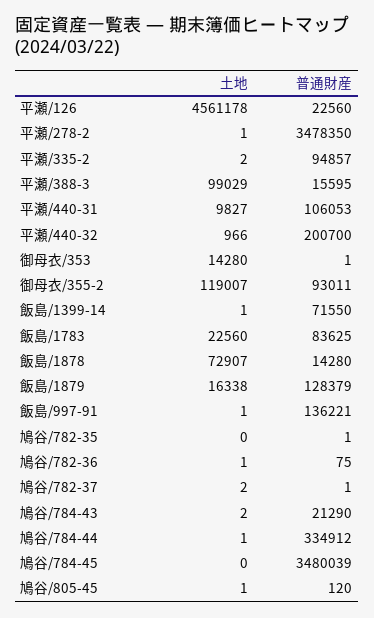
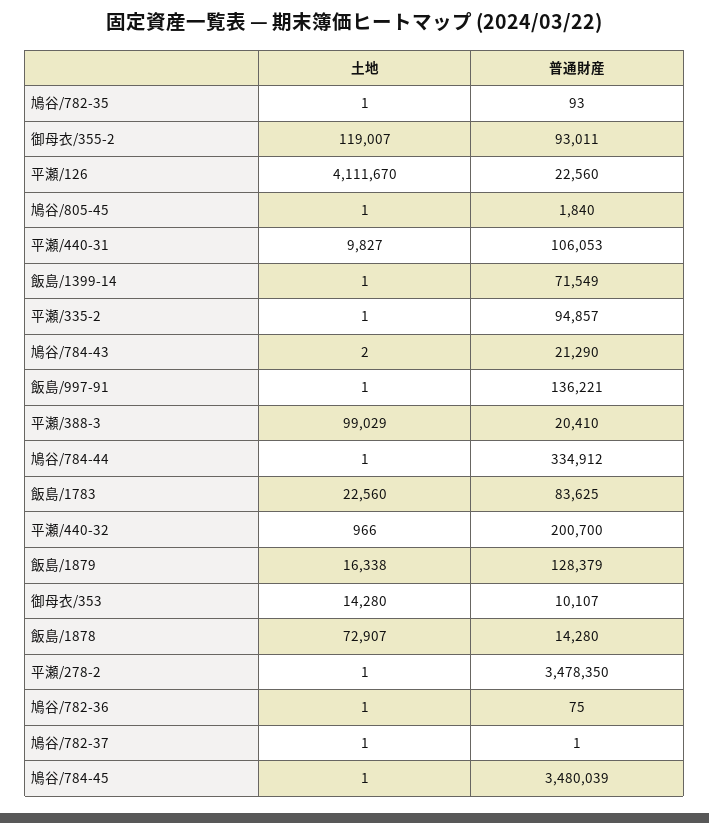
土地, 平瀬/126: 4561178 -> 4111670
土地, 平瀬/335-2: 2 -> 1
普通財産, 平瀬/388-3: 15595 -> 20410
普通財産, 御母衣/353: 1 -> 10107
普通財産, 飯島/1399-14: 71550 -> 71549
土地, 鳩谷/782-35: 0 -> 1
普通財産, 鳩谷/782-35: 1 -> 93
土地, 鳩谷/782-37: 2 -> 1
土地, 鳩谷/784-45: 0 -> 1
普通財産, 鳩谷/805-45: 120 -> 1840

